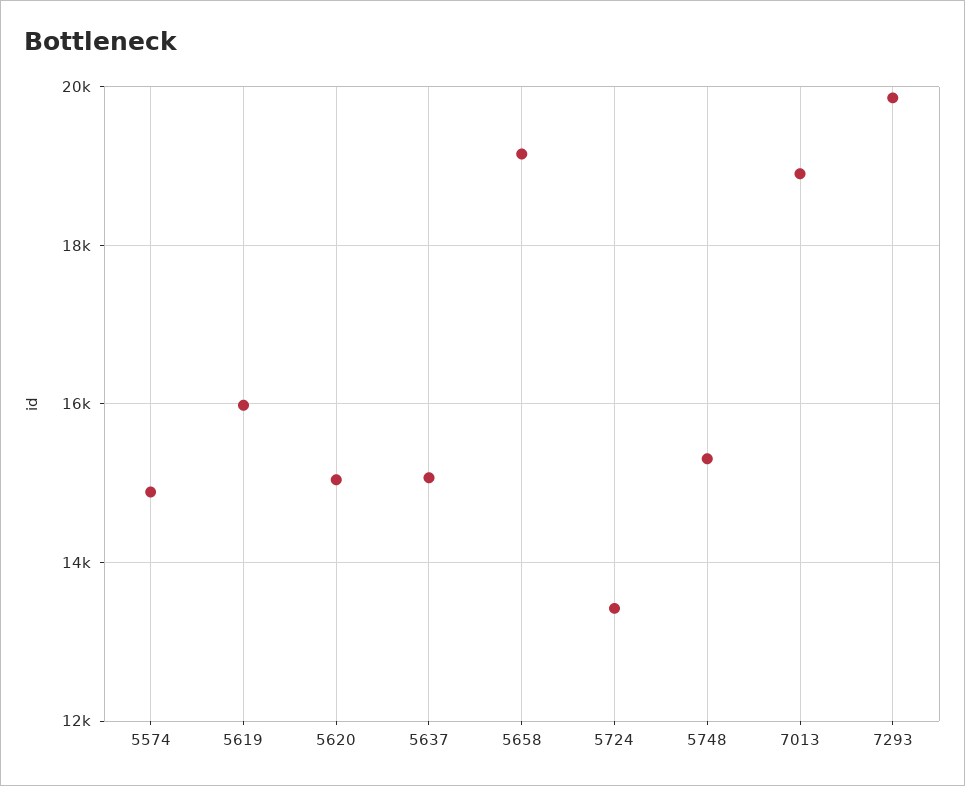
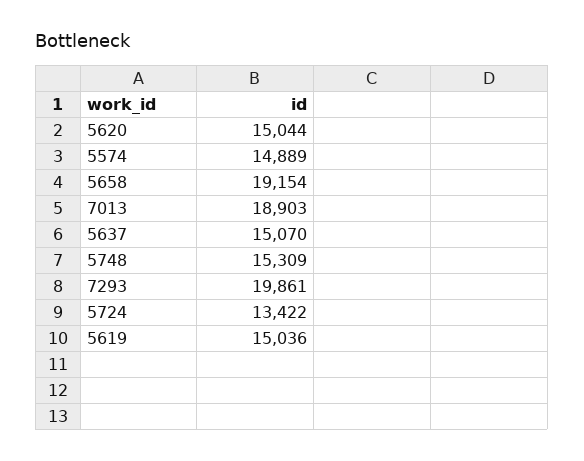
5619: 16000 -> 15036

